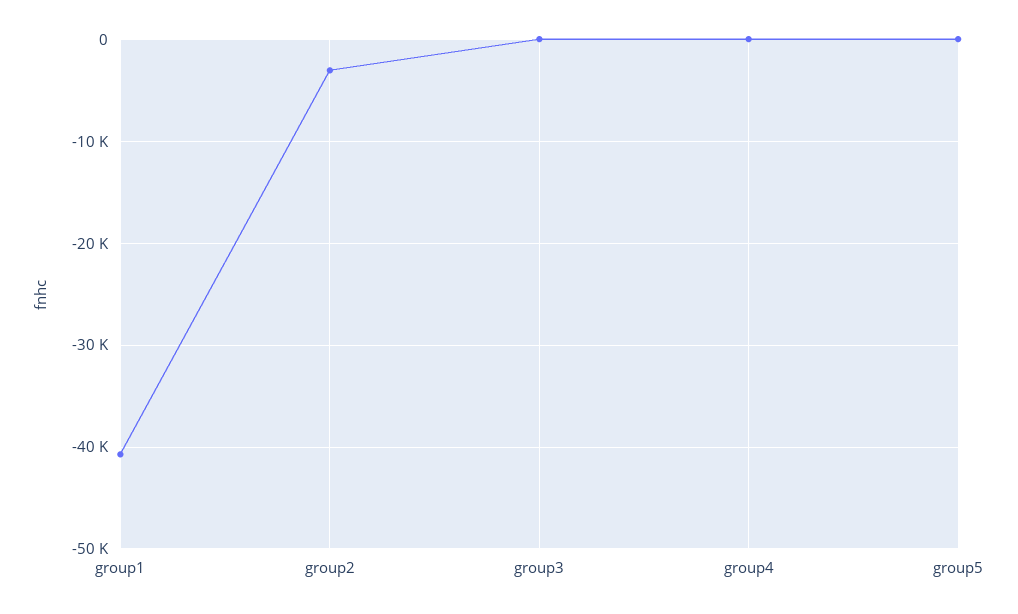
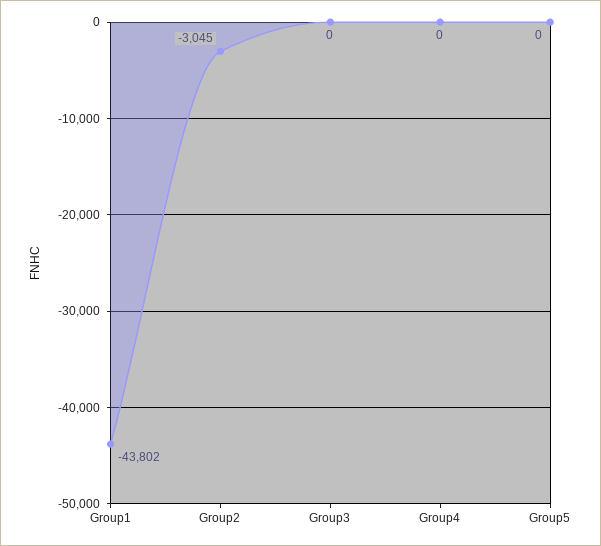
group1: -41000 -> -43802

